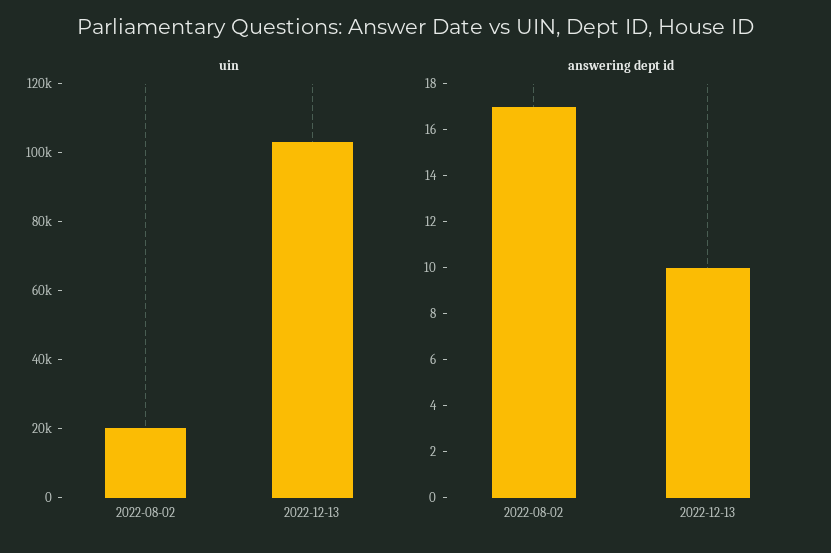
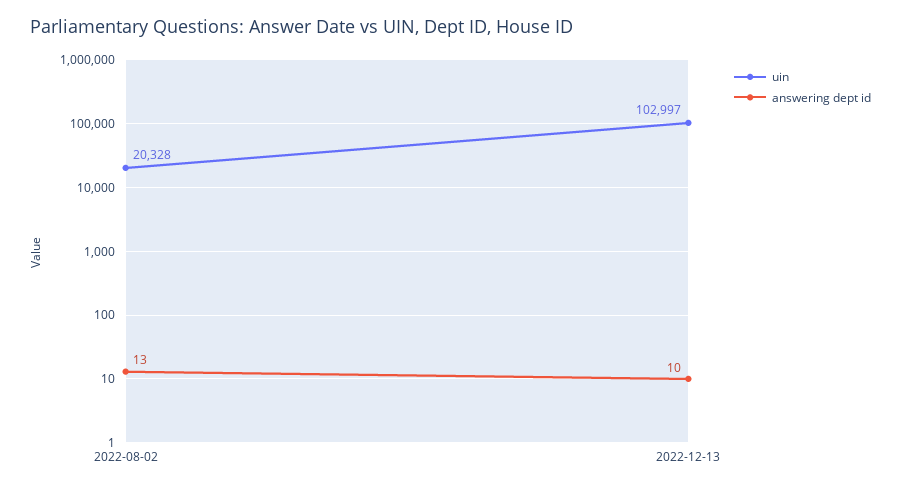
answering dept id, 2022-08-02: 17 -> 13

